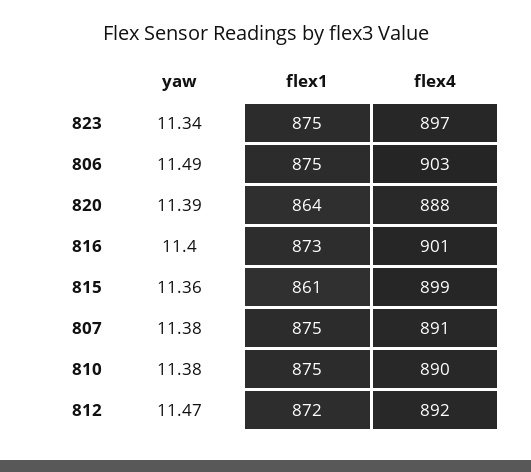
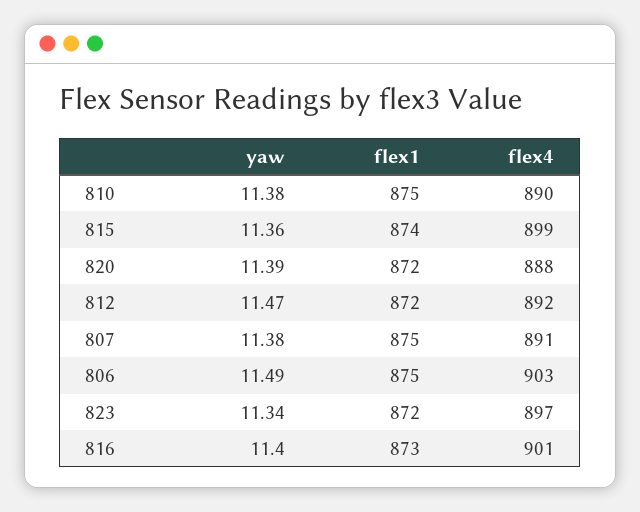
flex1, 823: 875 -> 872
flex1, 820: 864 -> 872
flex1, 815: 861 -> 874

